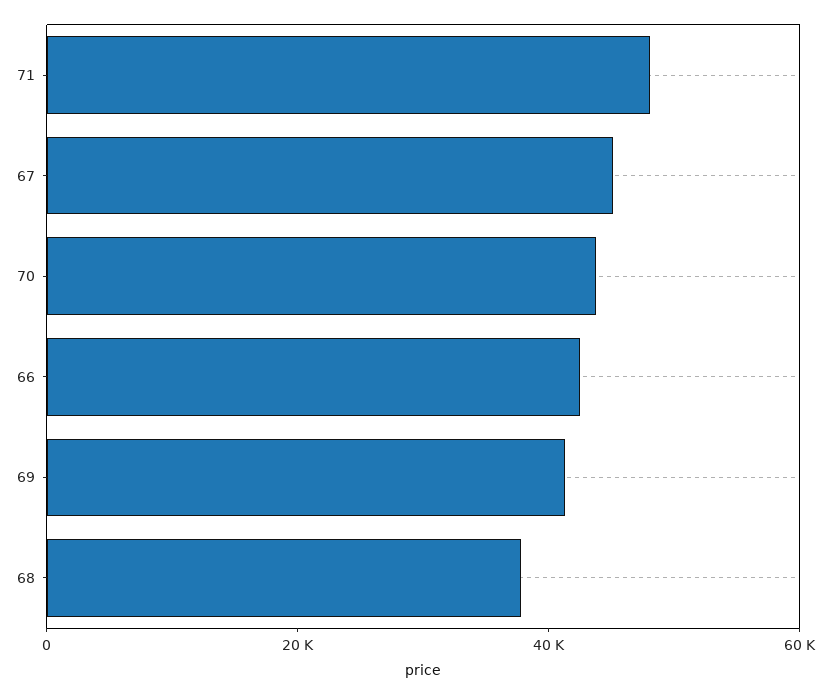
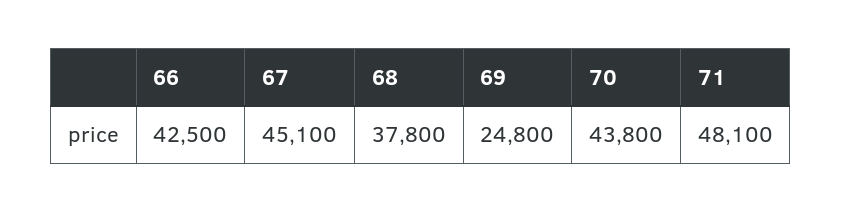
69: 40000 -> 24800

